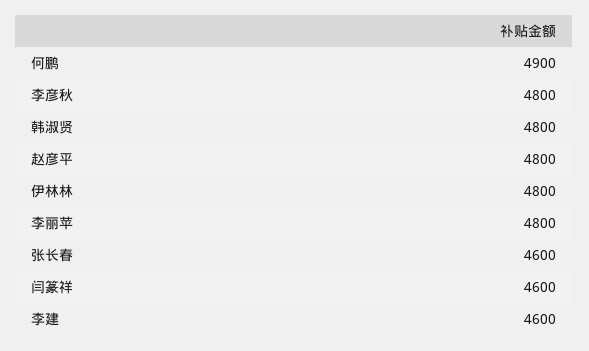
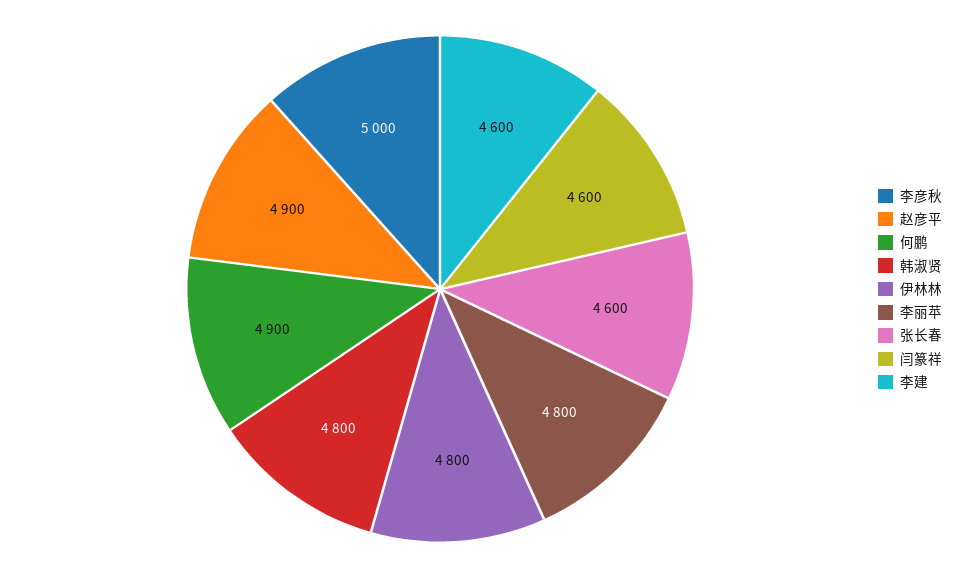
李彦秋: 4800 -> 5000
赵彦平: 4800 -> 4900

